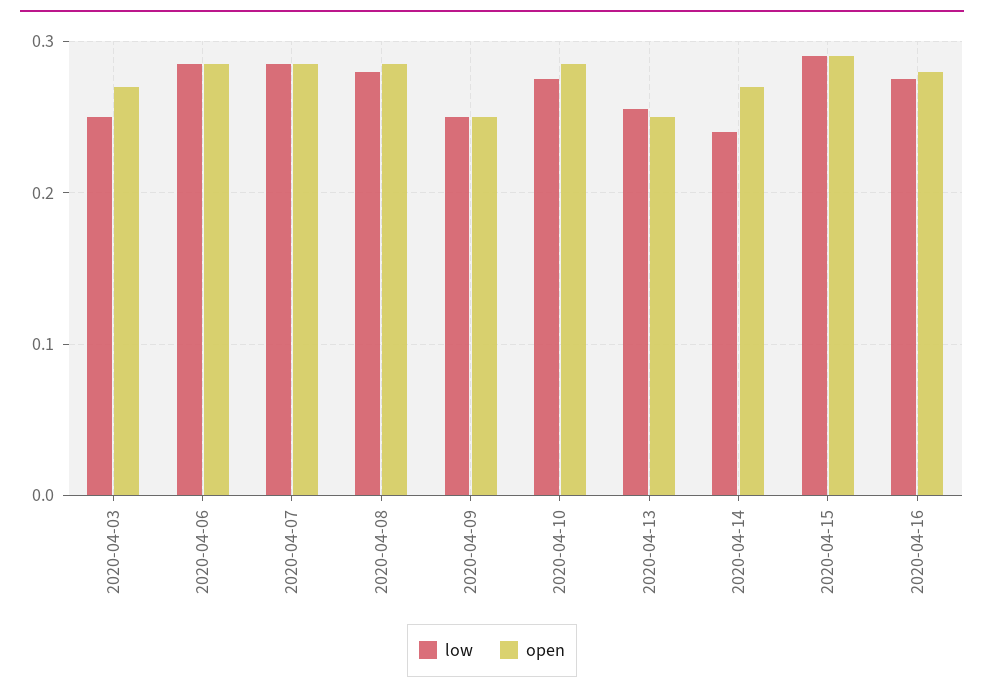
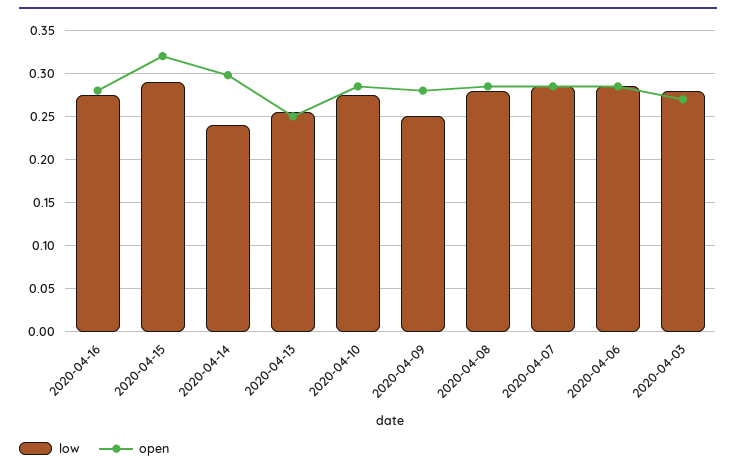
low, 2020-04-03: 0.25 -> 0.28
open, 2020-04-09: 0.25 -> 0.28
open, 2020-04-14: 0.27 -> 0.3
open, 2020-04-15: 0.29 -> 0.32

